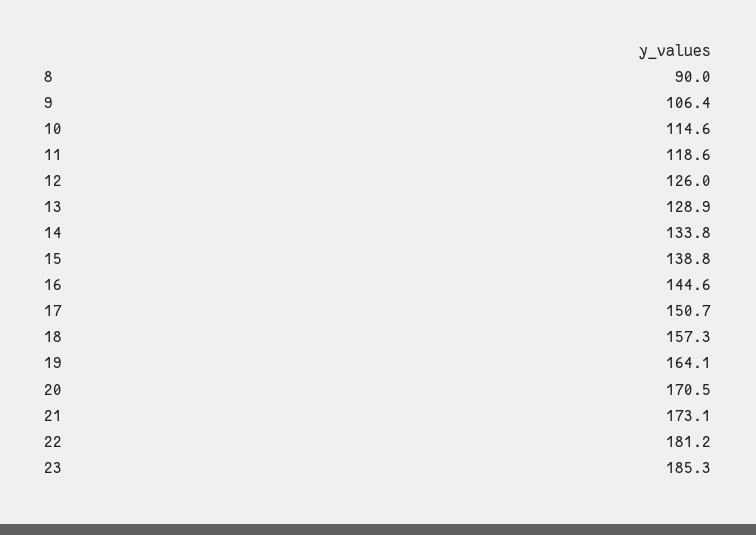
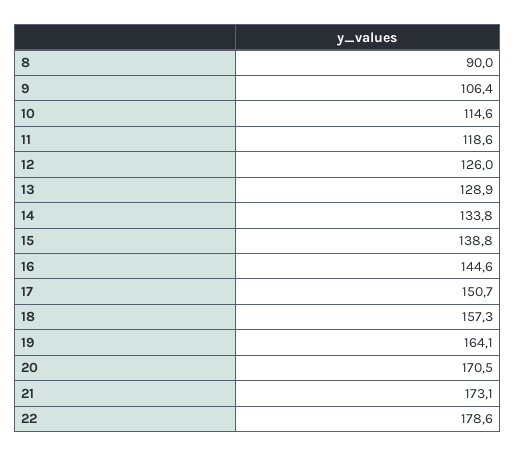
22: 181.2 -> 178.6
23: 185.3 -> none

